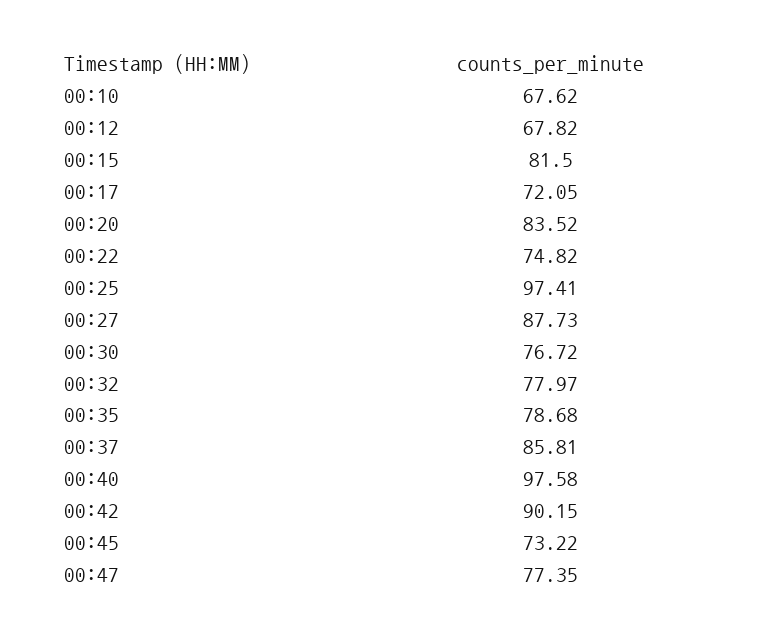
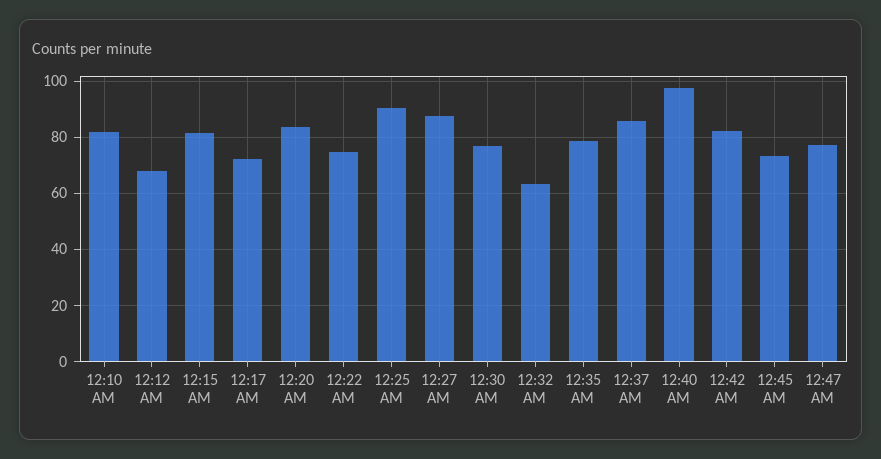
00:10: 67.62 -> 82.5
00:25: 97.41 -> 90
00:32: 77.97 -> 62.5
00:42: 90.15 -> 82.5

